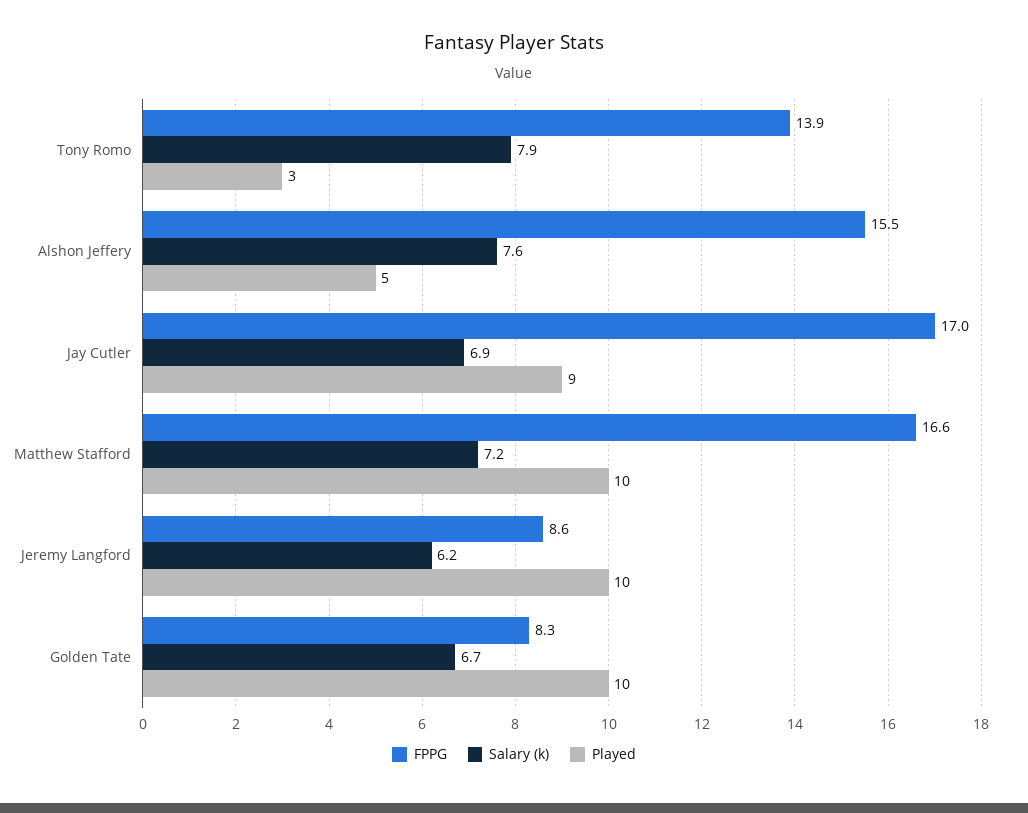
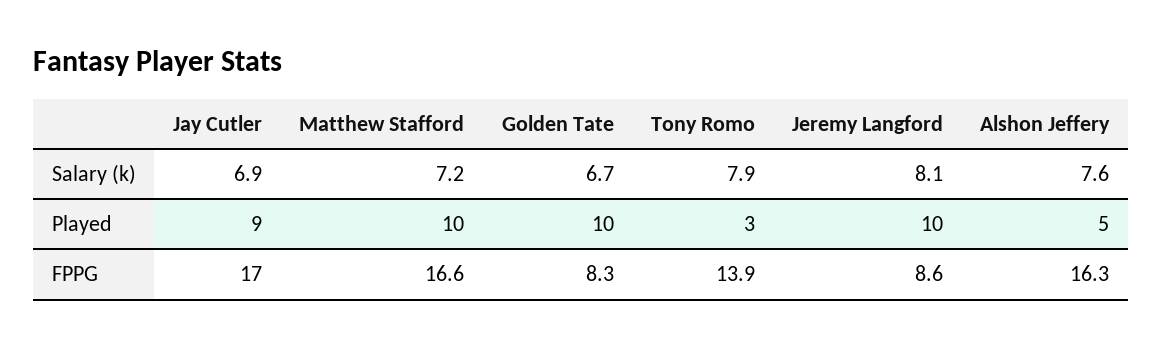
FPPG, Alshon Jeffery: 15.5 -> 16.3
Salary (k), Jeremy Langford: 6.2 -> 8.1

